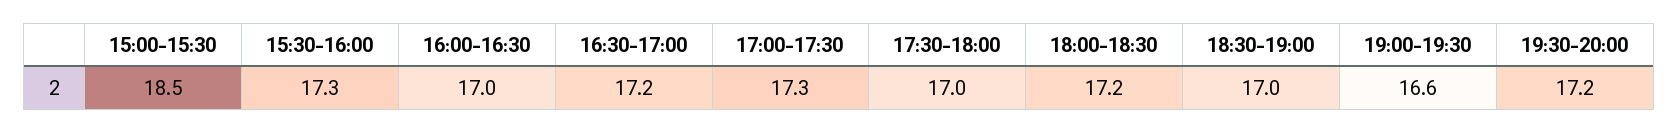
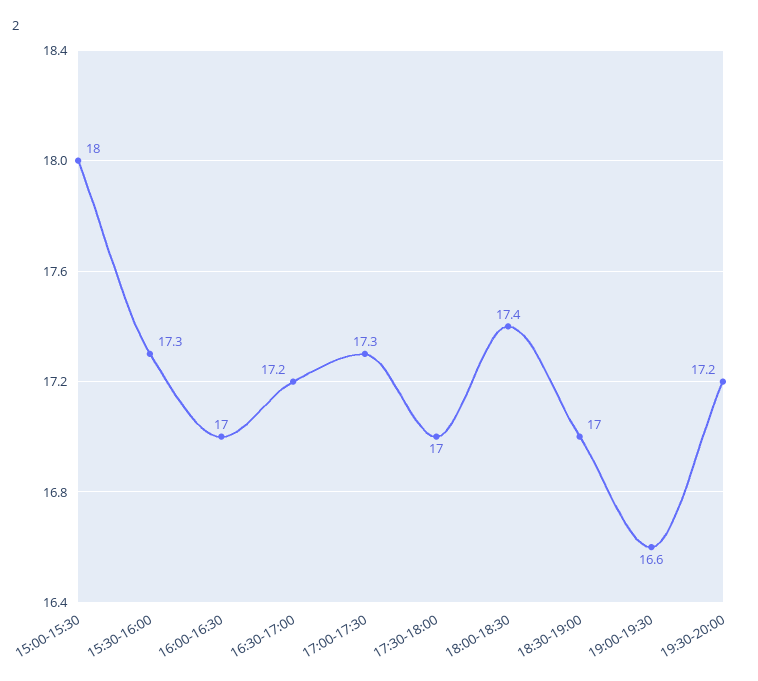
15:00-15:30: 18.5 -> 18
18:00-18:30: 17.2 -> 17.4

